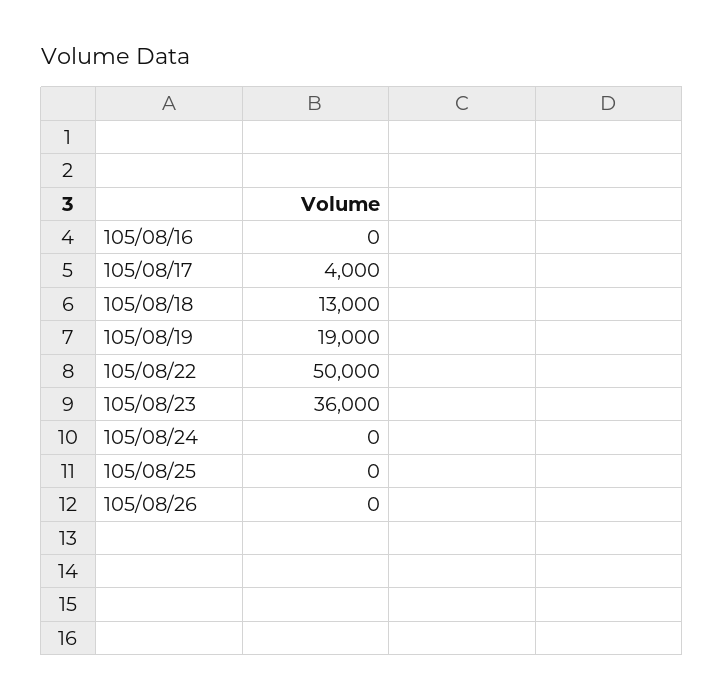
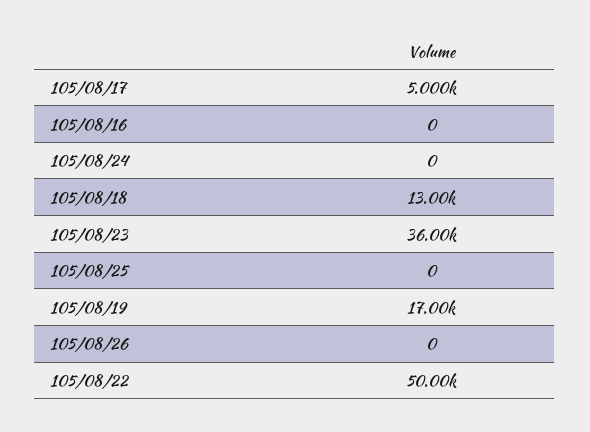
105/08/17: 4000 -> 5000
105/08/19: 19000 -> 17000

